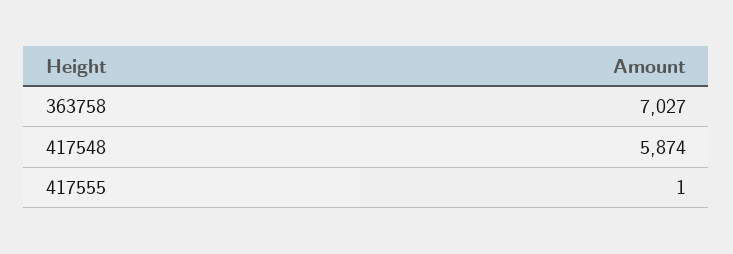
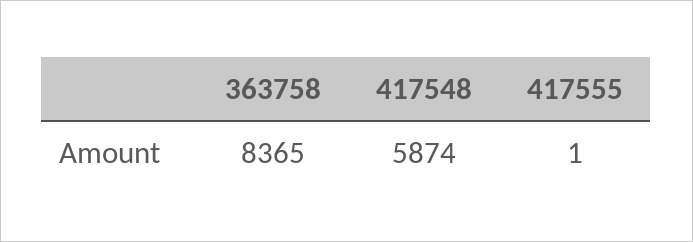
363758: 7027 -> 8365

